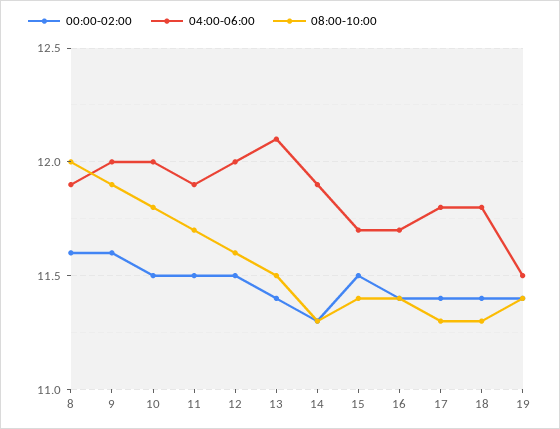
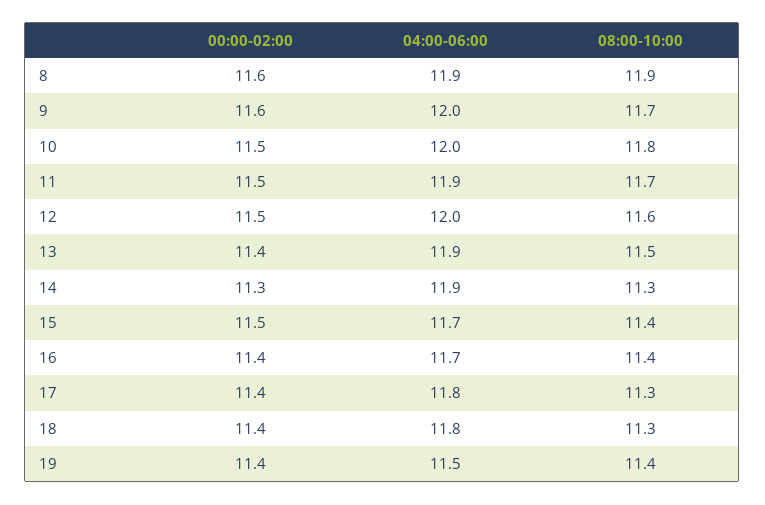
08:00-10:00, 8: 12 -> 11.9
08:00-10:00, 9: 11.9 -> 11.7
04:00-06:00, 13: 12.1 -> 11.9

